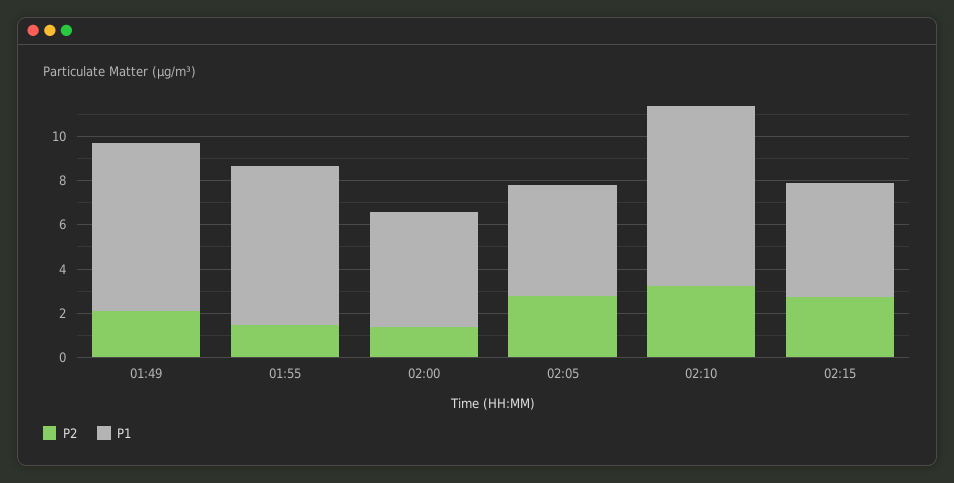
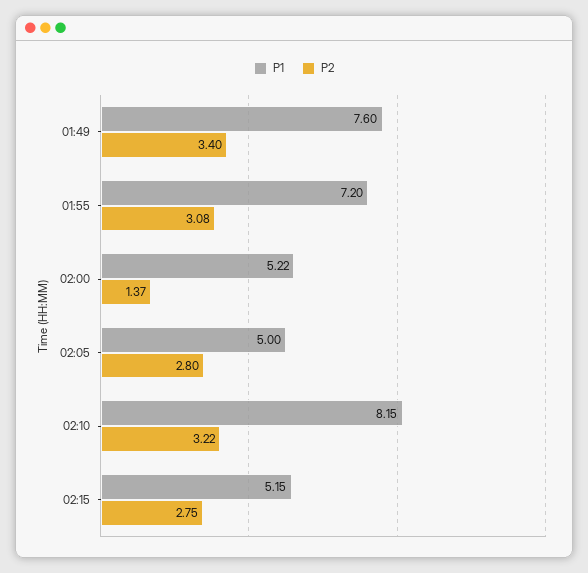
P2, 01:49: 2 -> 3.4
P2, 01:55: 1.5 -> 3.08

